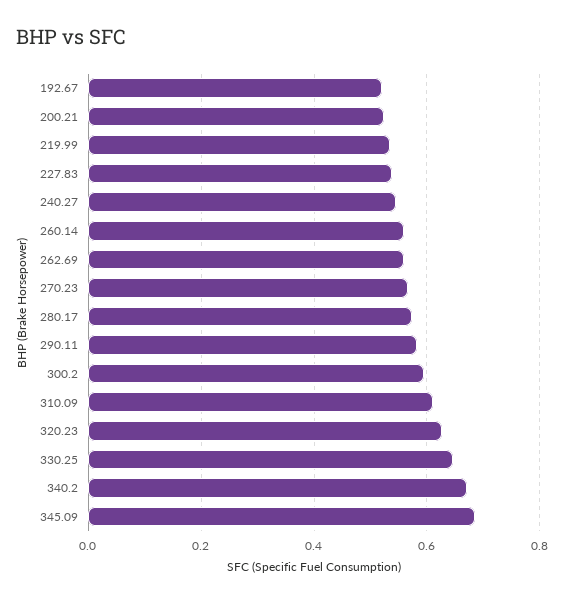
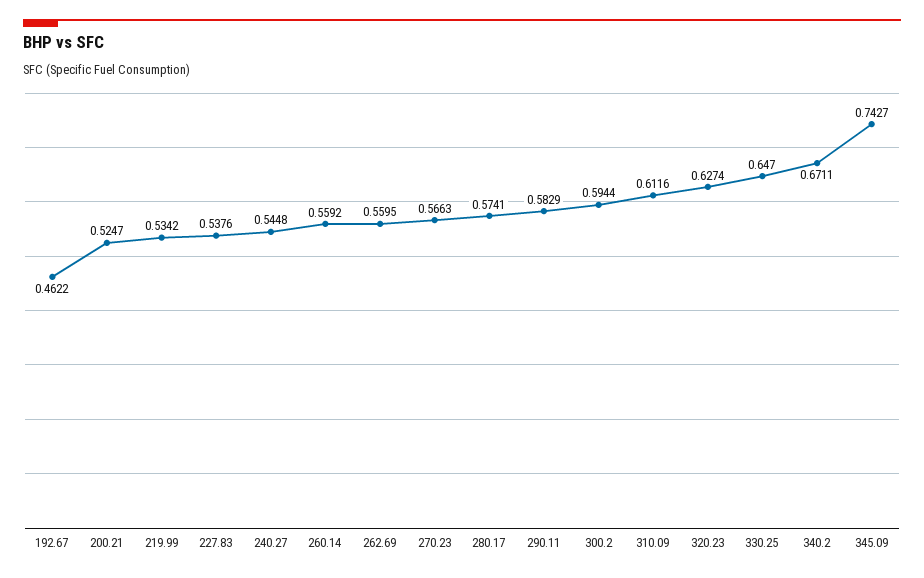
192.67: 0.52 -> 0.4622
345.09: 0.68 -> 0.7427

